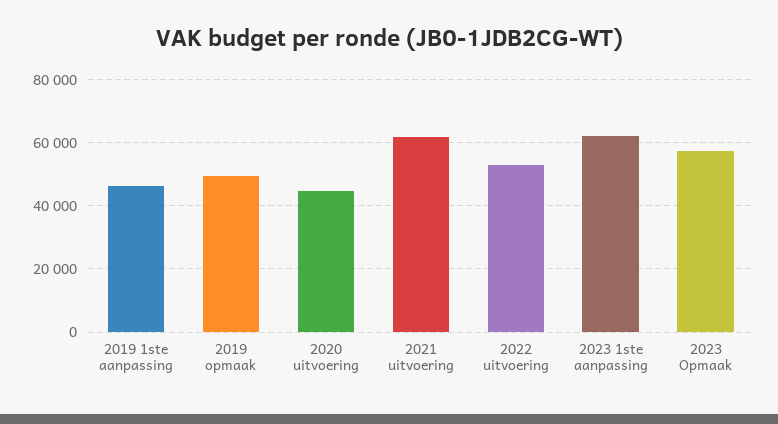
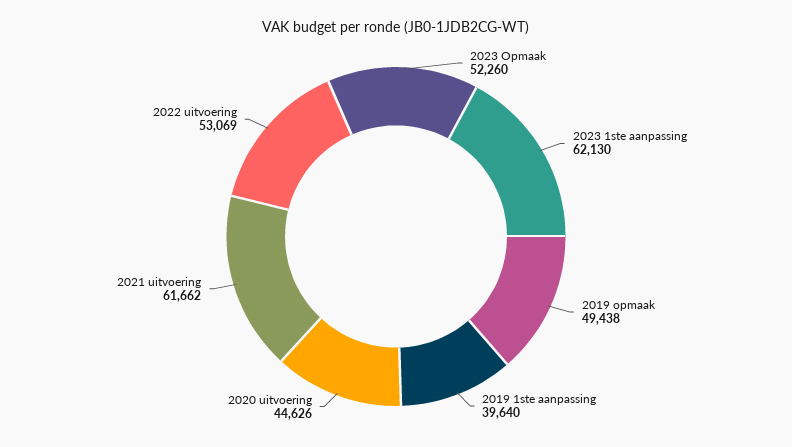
2019 1ste aanpassing: 46000 -> 39640
2023 Opmaak: 58000 -> 52260

